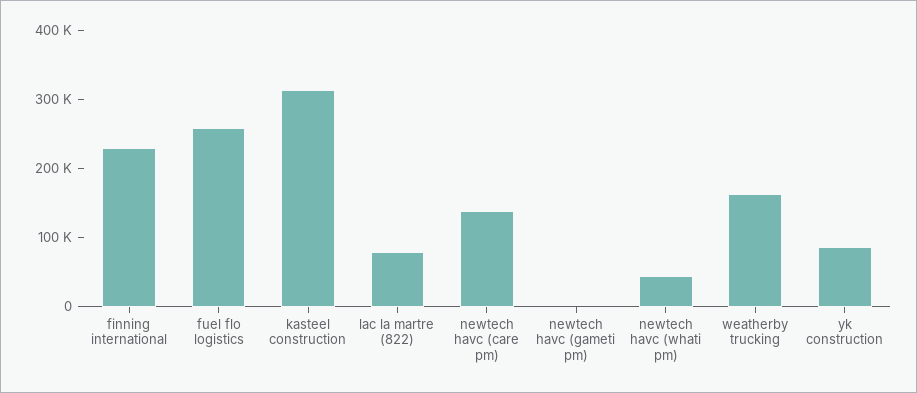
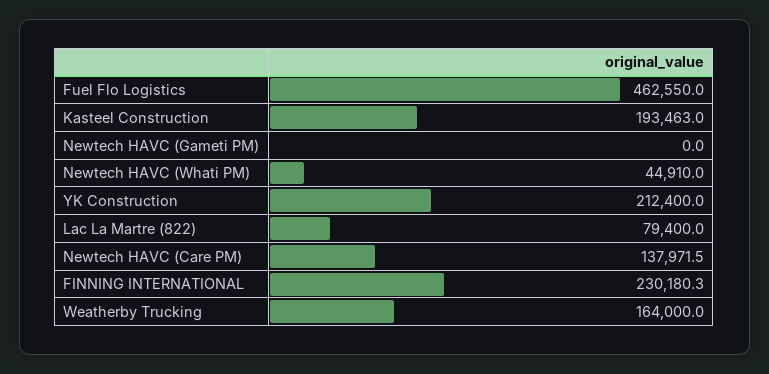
fuel flo logistics: 260000 -> 462550
kasteel construction: 320000 -> 193463
yk construction: 80000 -> 212400

